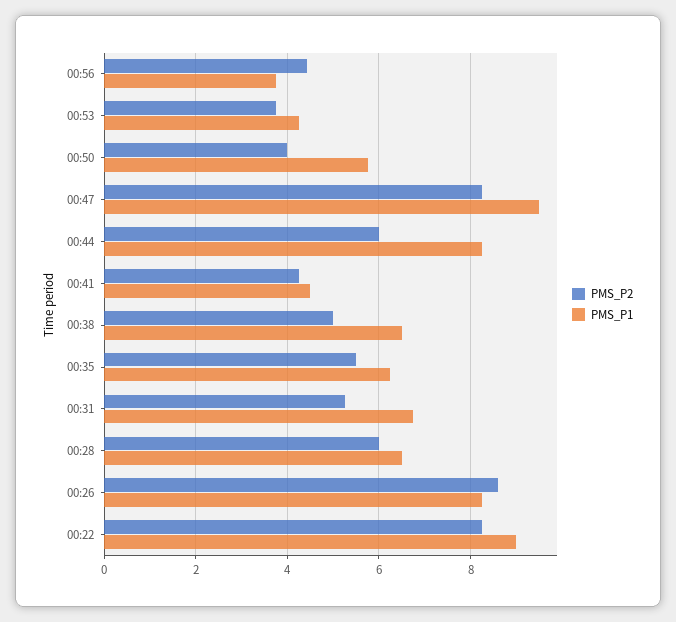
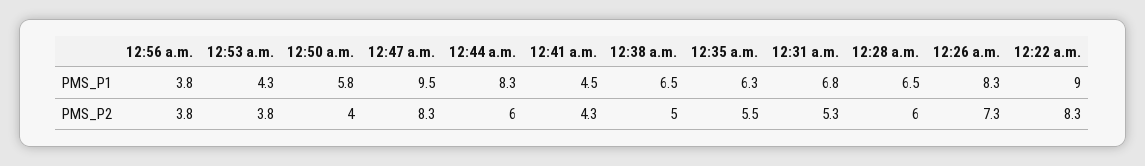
PMS_P2, 00:56: 4.4 -> 3.8
PMS_P2, 00:26: 8.6 -> 7.3

